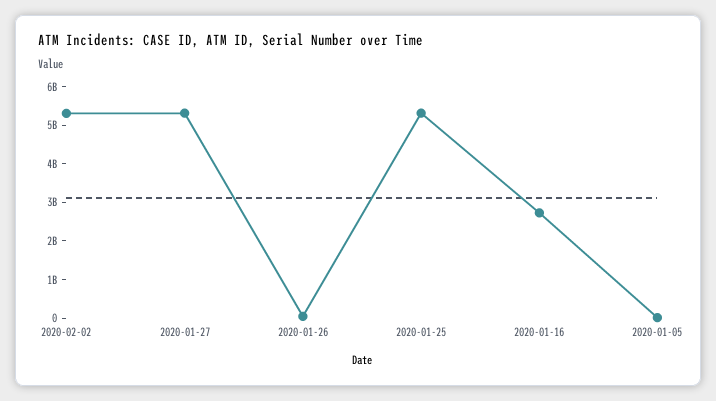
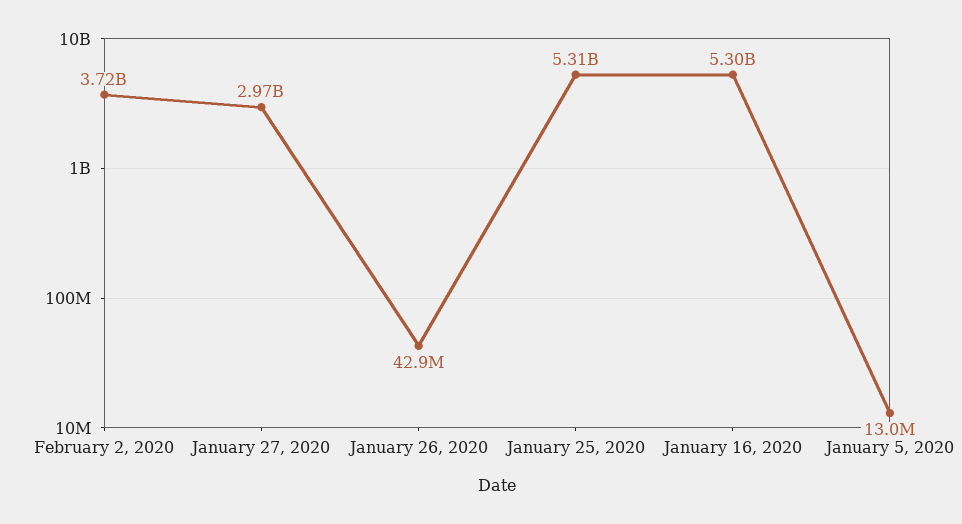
2020-02-02: 5250000000 -> 3720000000
2020-01-27: 5250000000 -> 2970000000
2020-01-16: 2750000000 -> 5300000000

